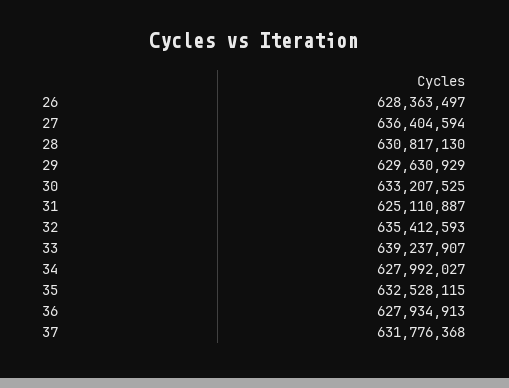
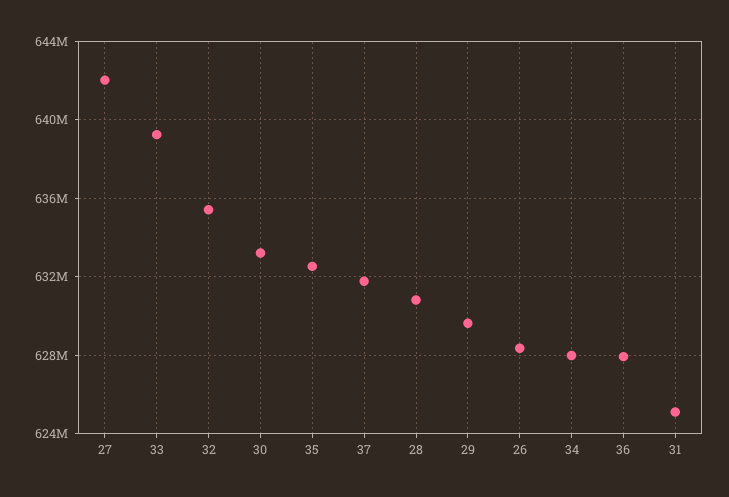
27: 636404594 -> 642000000

